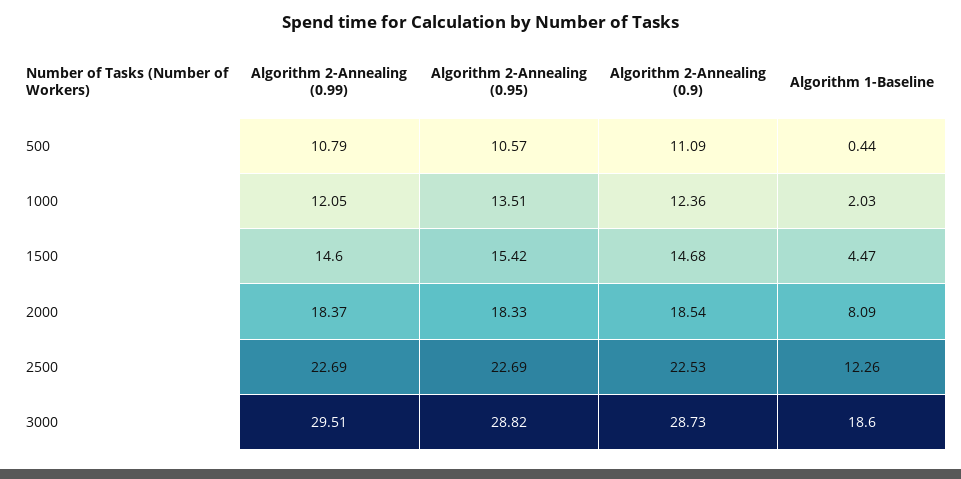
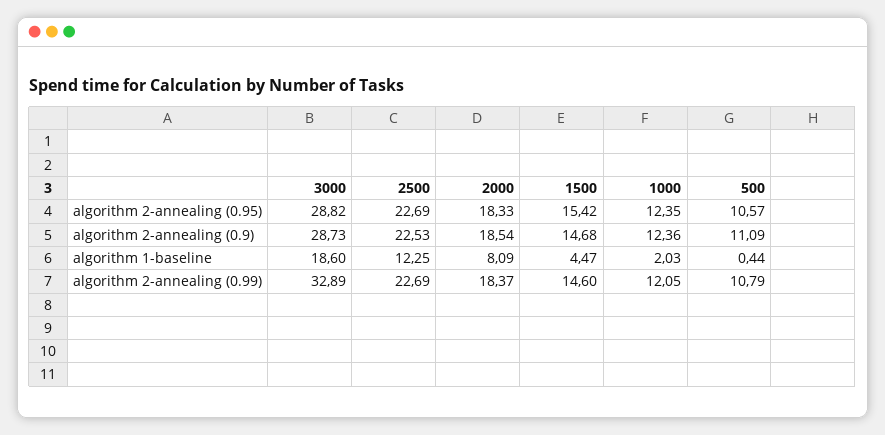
Algorithm 2-Annealing (0.95), 1000: 13.51 -> 12.35
Algorithm 1-Baseline, 2500: 12.26 -> 12.25
Algorithm 2-Annealing (0.99), 3000: 29.51 -> 32.89

